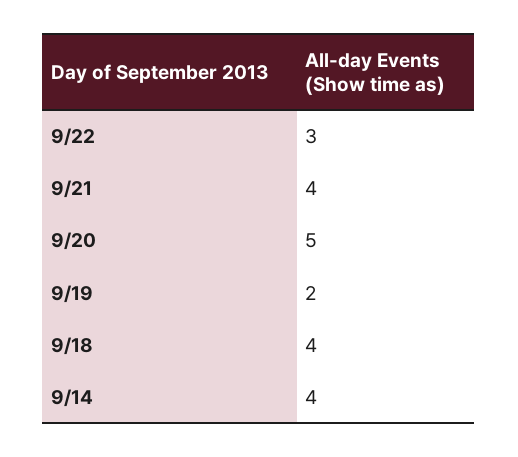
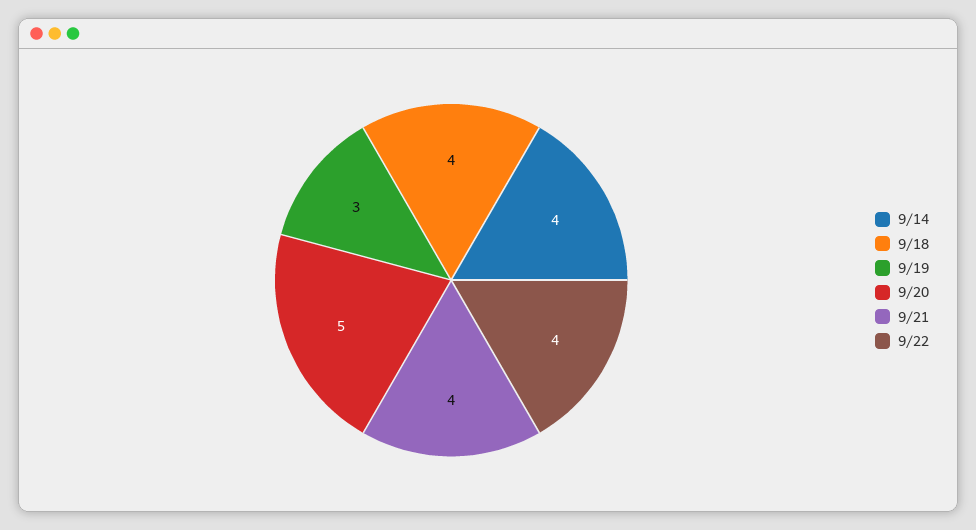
9/22: 3 -> 4
9/19: 2 -> 3

